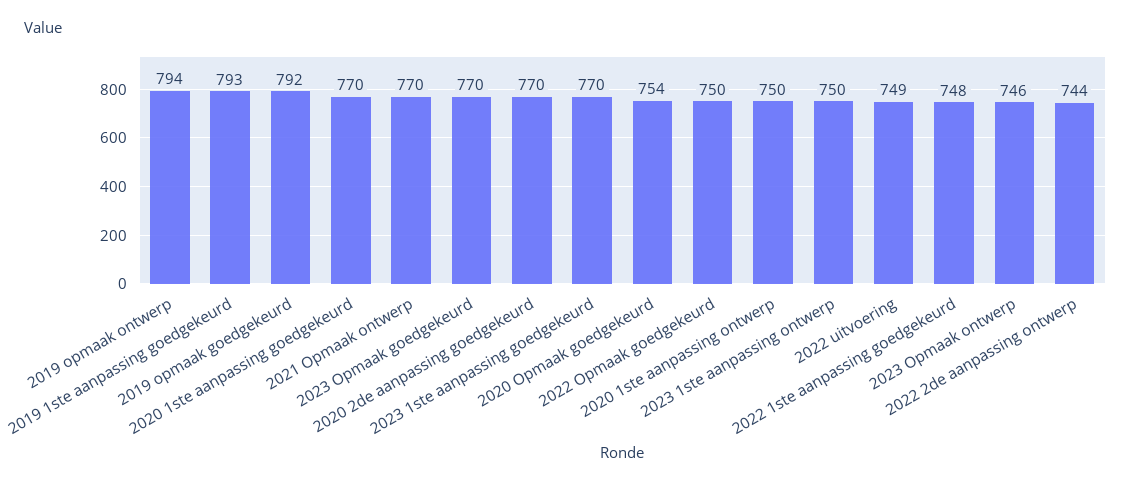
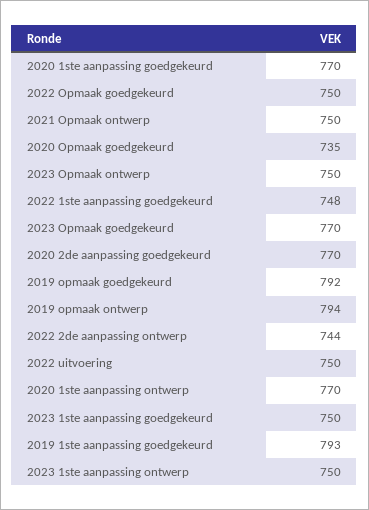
2021 Opmaak ontwerp: 770 -> 750
2023 1ste aanpassing goedgekeurd: 770 -> 750
2020 Opmaak goedgekeurd: 754 -> 735
2020 1ste aanpassing ontwerp: 750 -> 770
2022 uitvoering: 749 -> 750
2023 Opmaak ontwerp: 746 -> 750

